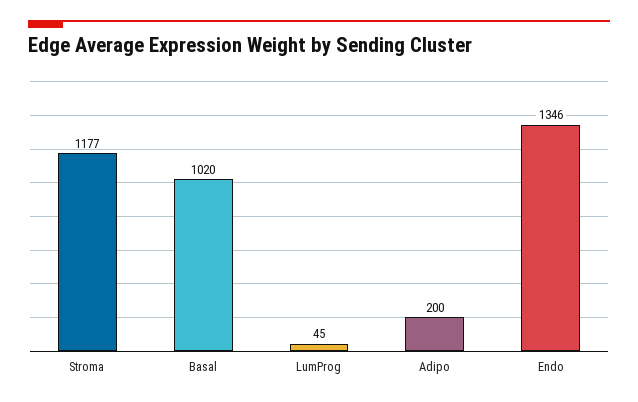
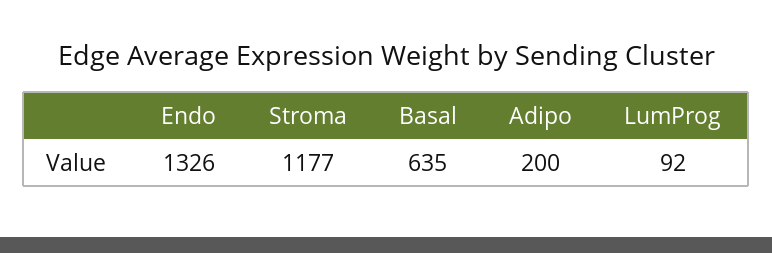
Basal: 1020 -> 635
LumProg: 45 -> 92
Endo: 1346 -> 1326

